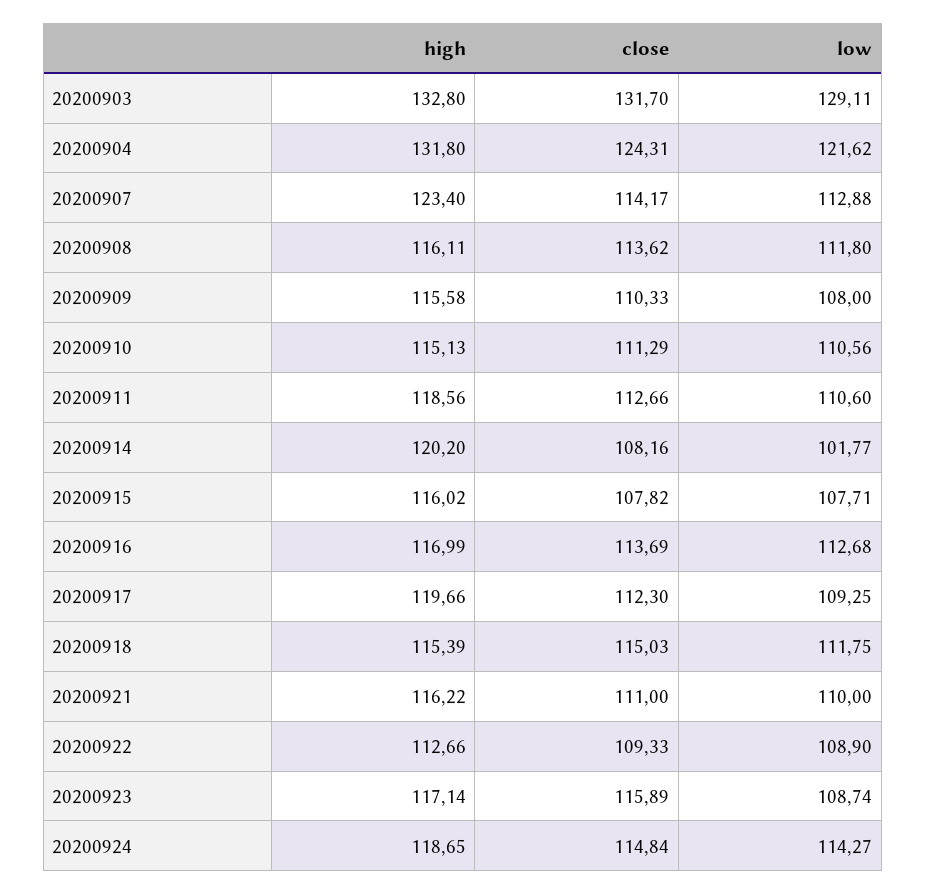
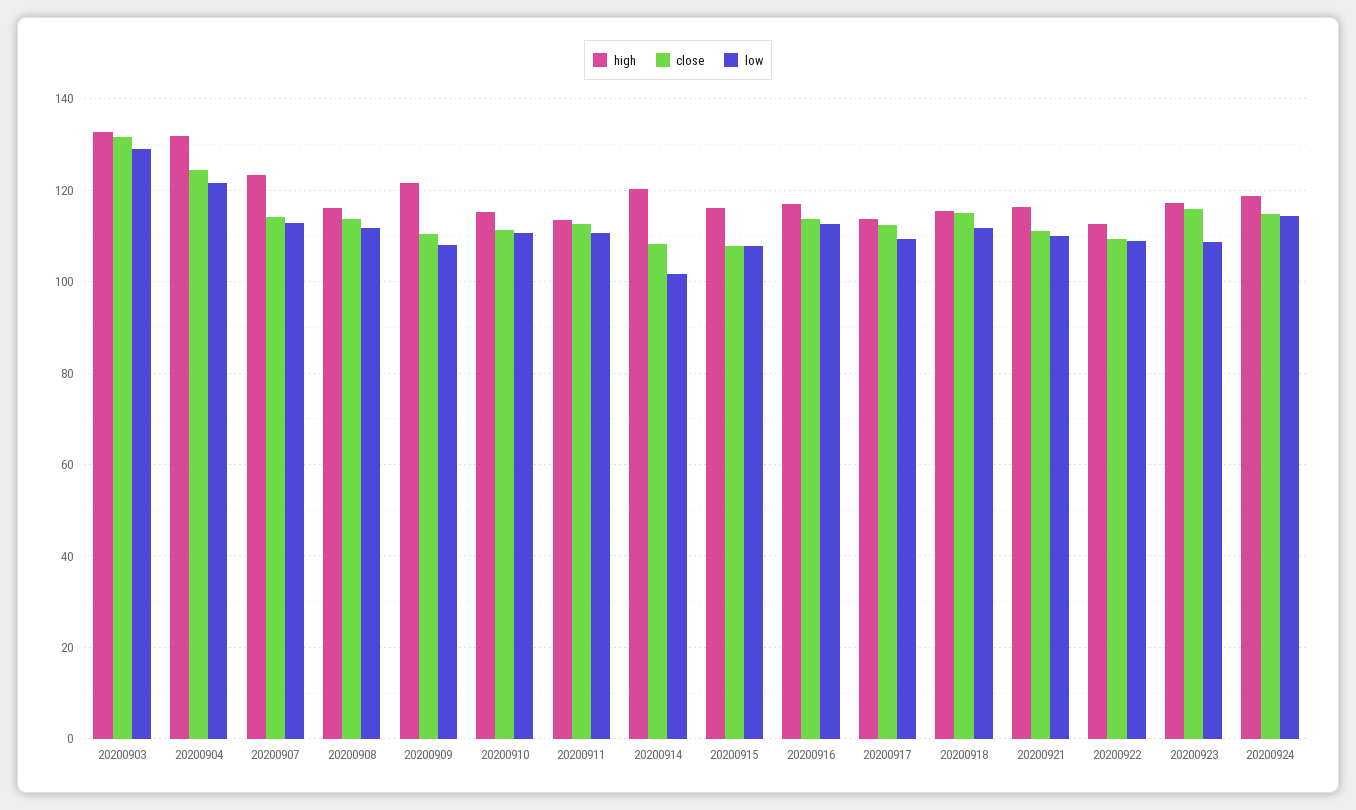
high, 20200909: 115.58 -> 122
high, 20200911: 118.56 -> 114
high, 20200917: 119.66 -> 114

